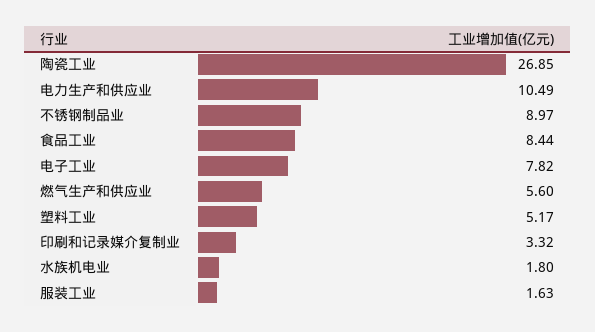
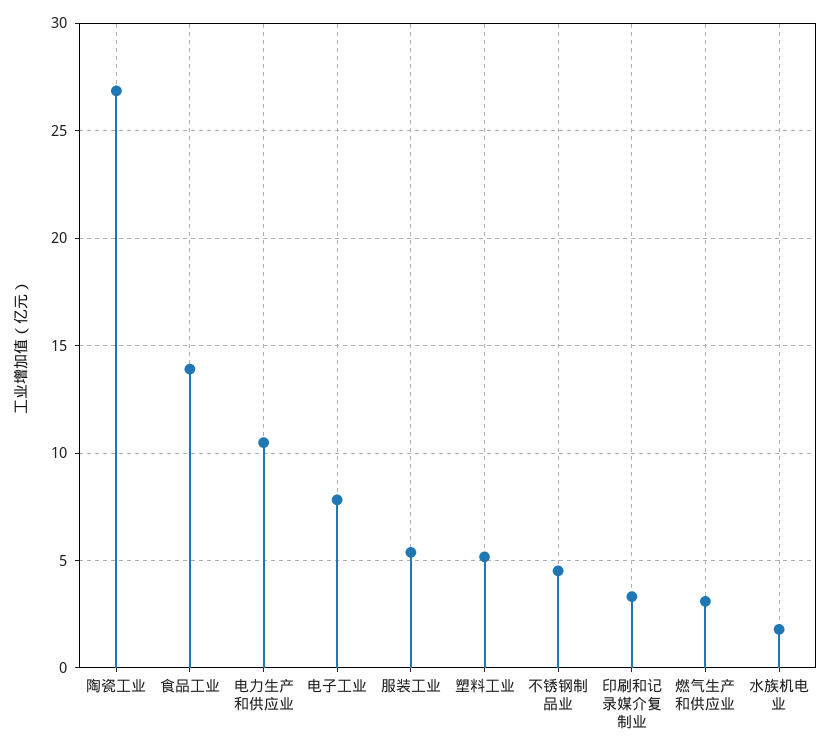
不锈钢制品业: 8.97 -> 4.5
食品工业: 8.44 -> 14
燃气生产和供应业: 5.6 -> 3
服装工业: 1.63 -> 5.5

